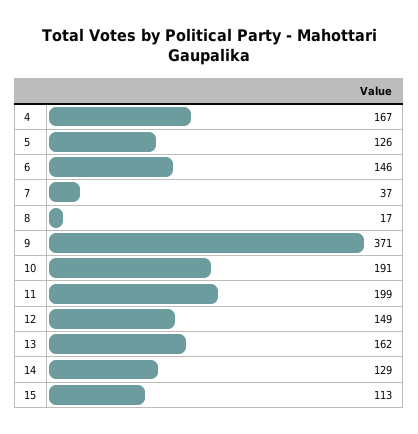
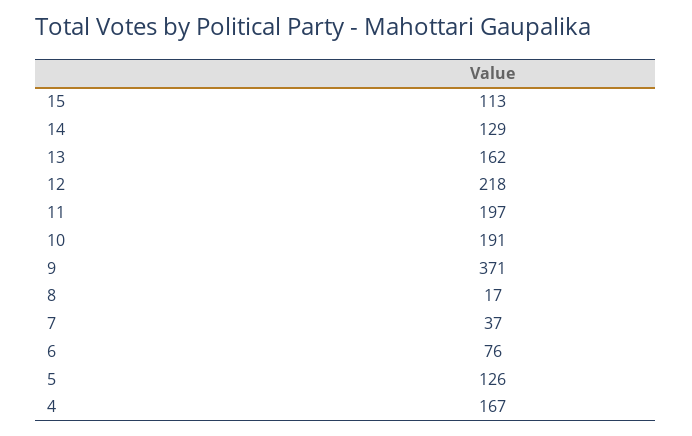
6: 146 -> 76
11: 199 -> 197
12: 149 -> 218

